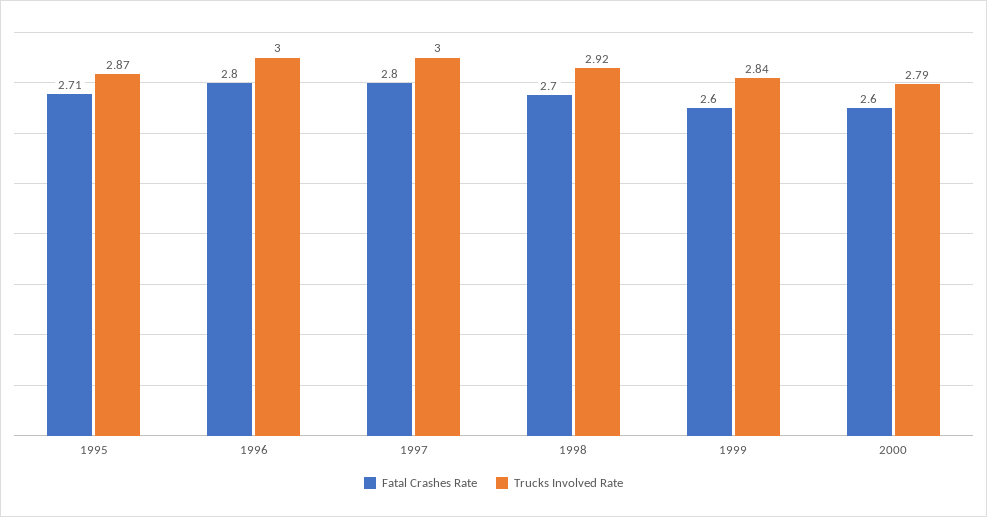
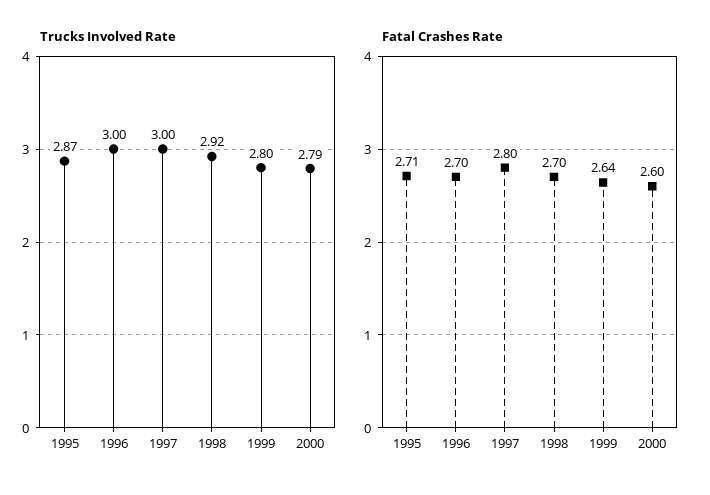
Fatal Crashes Rate, 1996: 2.8 -> 2.7
Fatal Crashes Rate, 1999: 2.6 -> 2.64
Trucks Involved Rate, 1999: 2.84 -> 2.8

